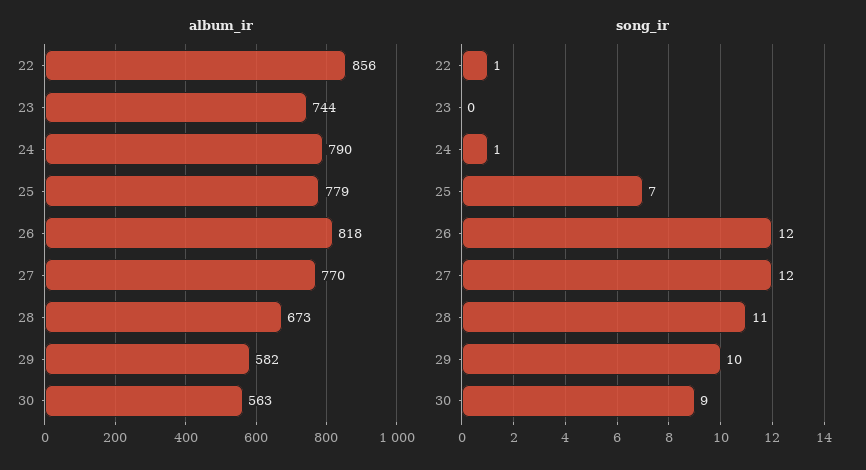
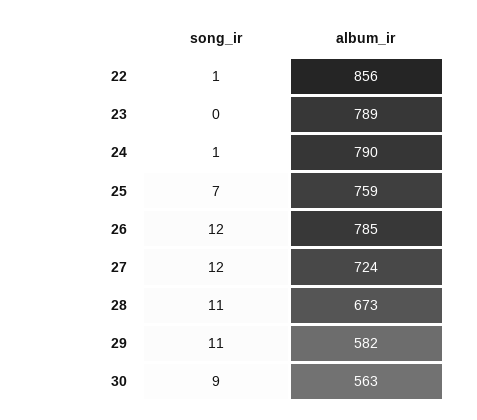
album_ir, 23: 744 -> 789
album_ir, 25: 779 -> 759
album_ir, 26: 818 -> 785
album_ir, 27: 770 -> 724
song_ir, 29: 10 -> 11

